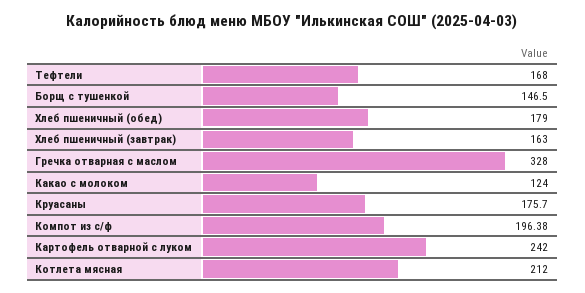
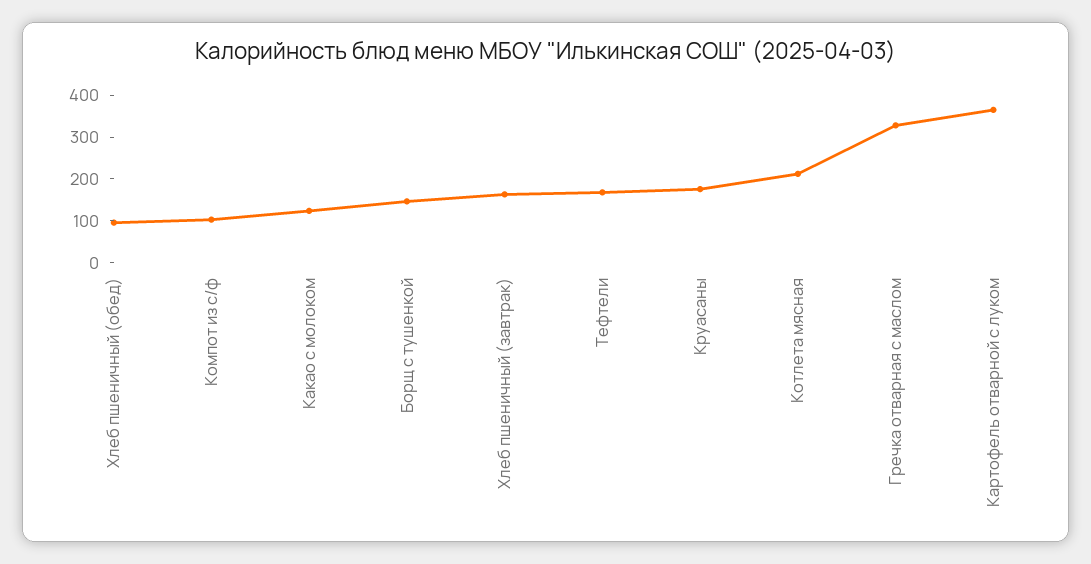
Хлеб пшеничный (обед): 179 -> 100
Компот из с/ф: 196.38 -> 100
Картофель отварной с луком: 242 -> 360

